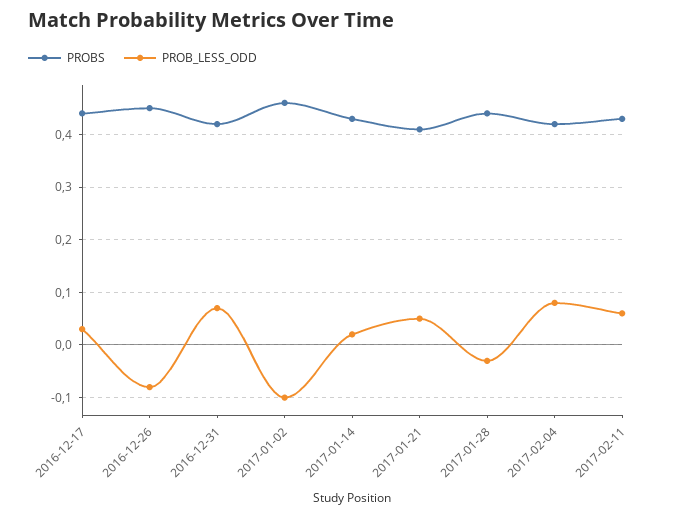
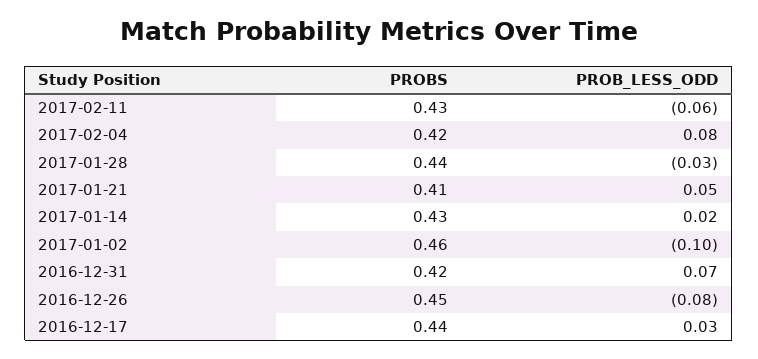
PROB_LESS_ODD, 2017-02-11: 0.05 -> -0.06

